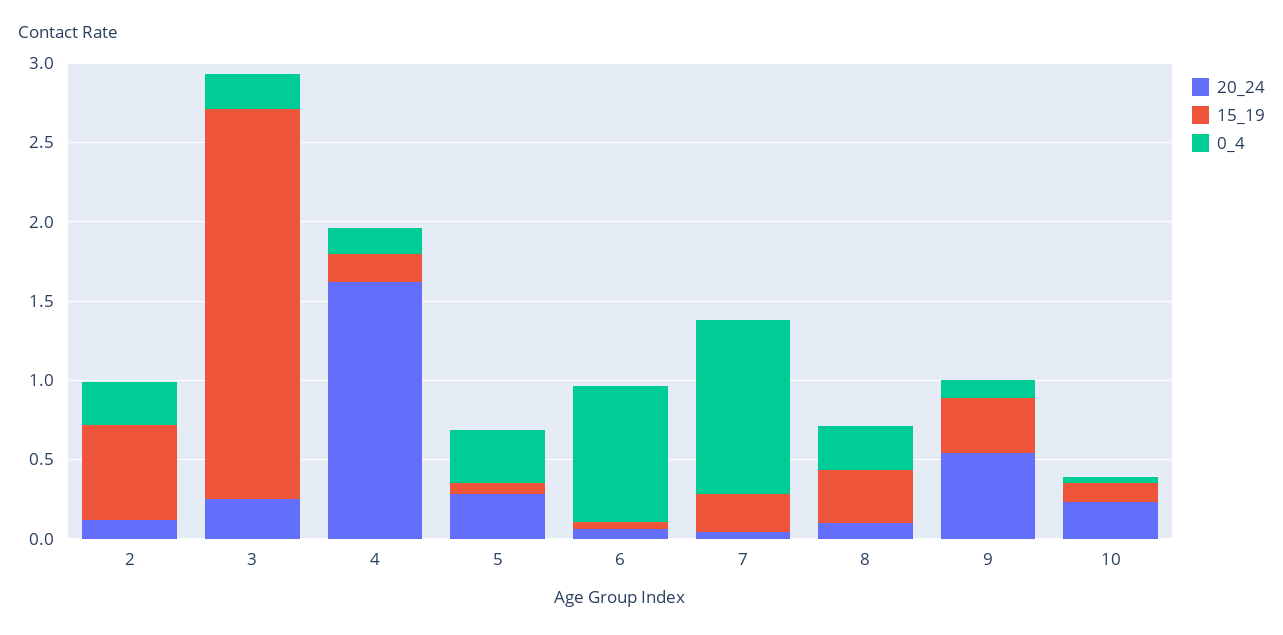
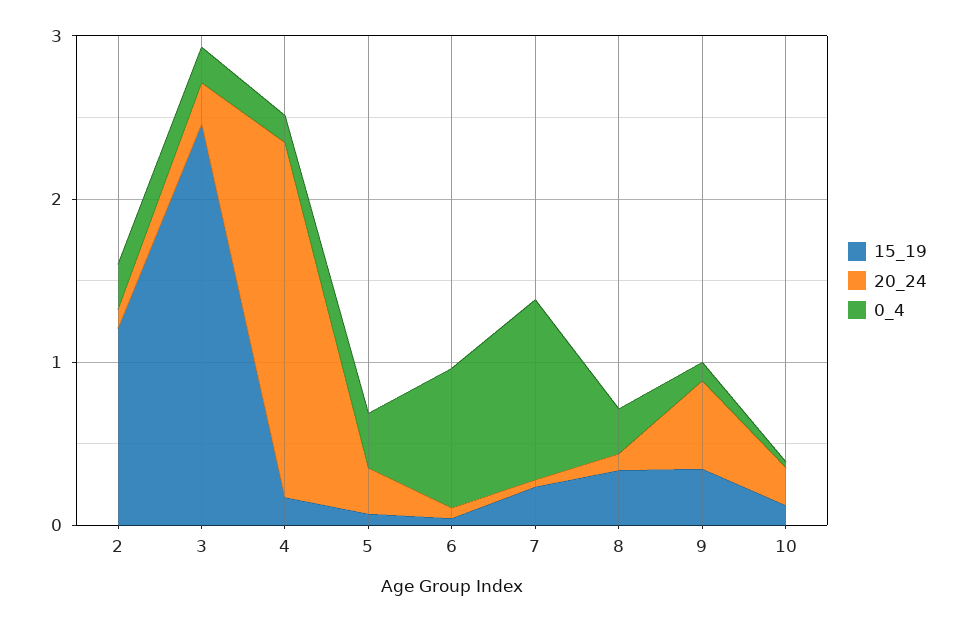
15_19, 2: 0.6 -> 1.2
20_24, 4: 1.6 -> 2.2

